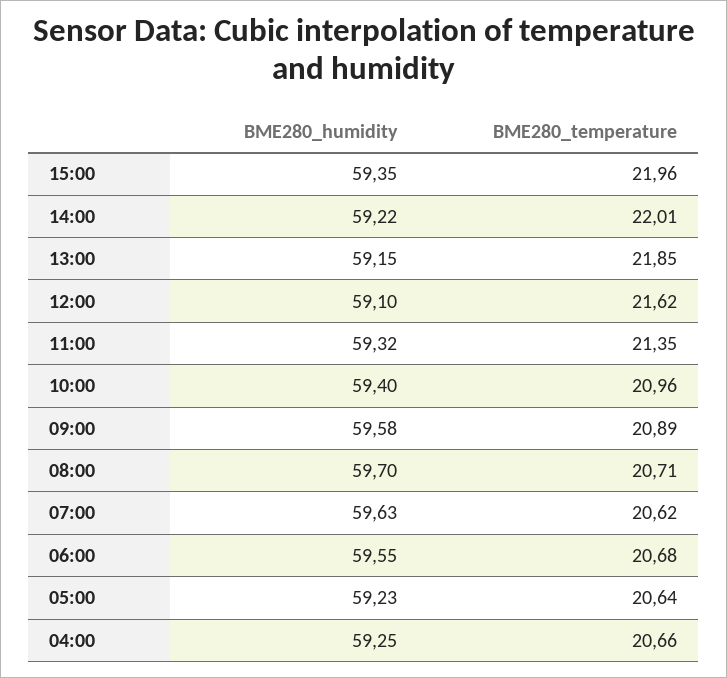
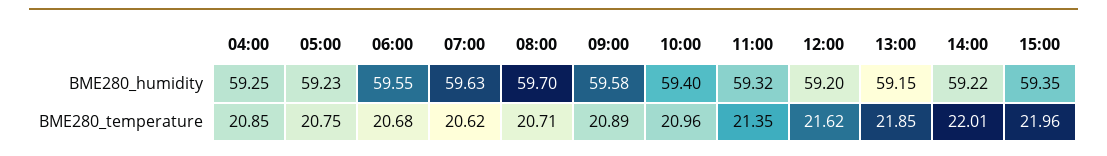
BME280_humidity, 12:00: 59.1 -> 59.2
BME280_temperature, 05:00: 20.64 -> 20.75
BME280_temperature, 04:00: 20.66 -> 20.85

